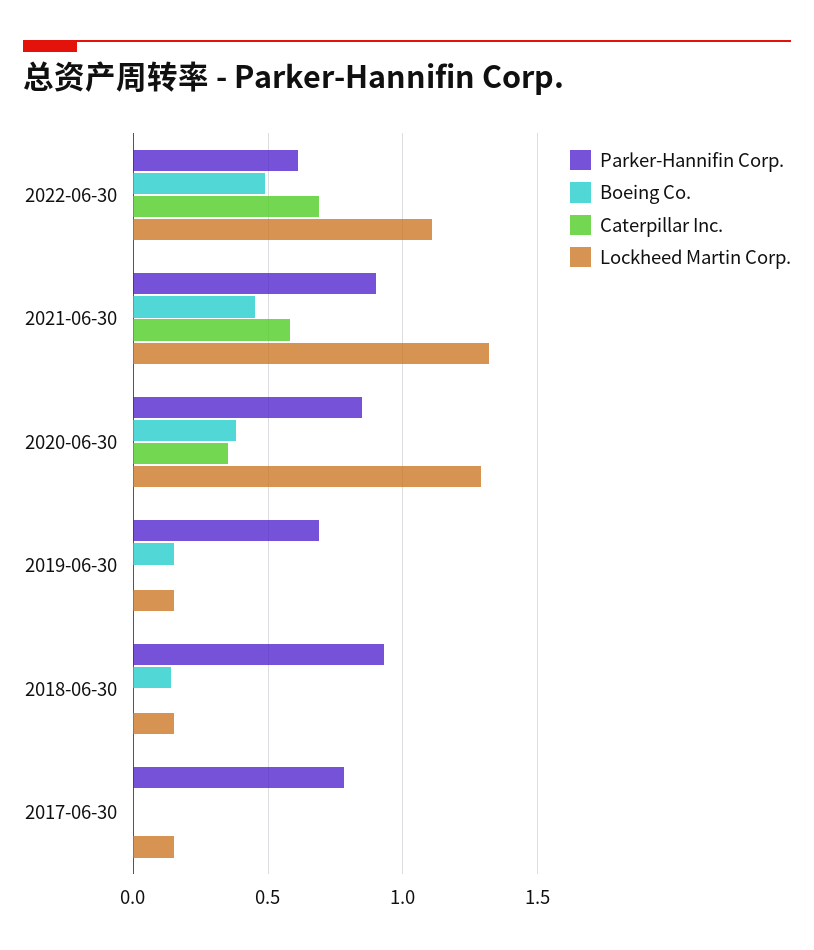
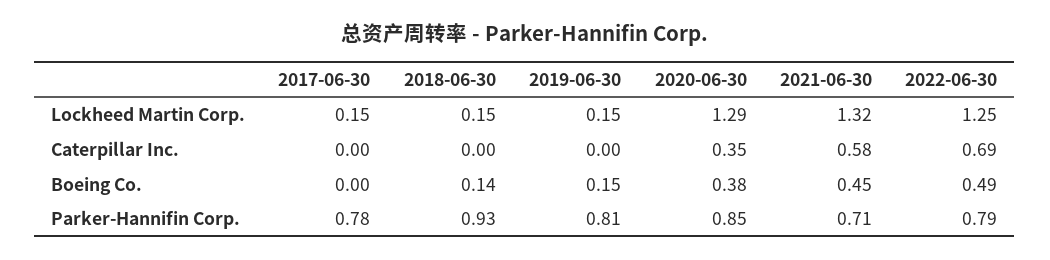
Parker-Hannifin Corp., 2022-06-30: 0.6 -> 0.79
Lockheed Martin Corp., 2022-06-30: 1.1 -> 1.25
Parker-Hannifin Corp., 2021-06-30: 0.9 -> 0.71
Parker-Hannifin Corp., 2019-06-30: 0.7 -> 0.81

